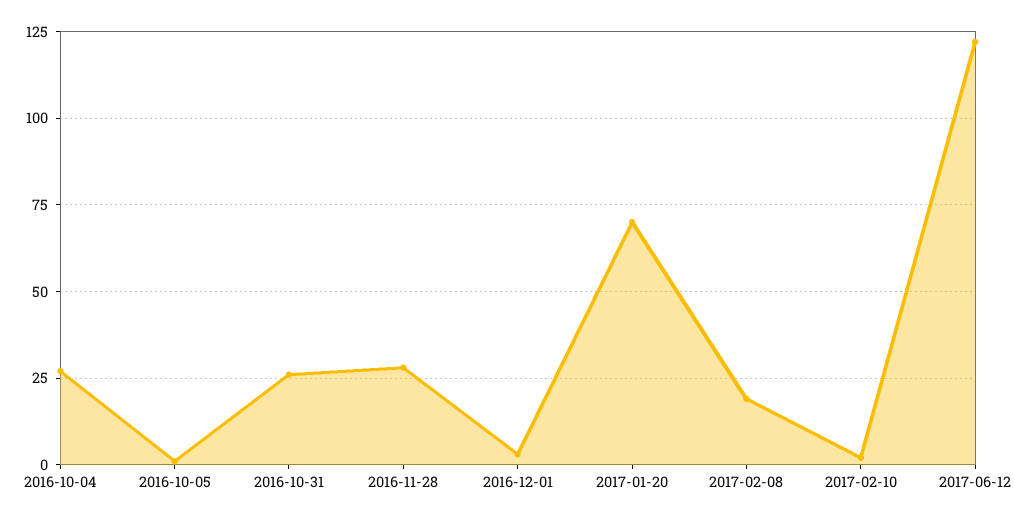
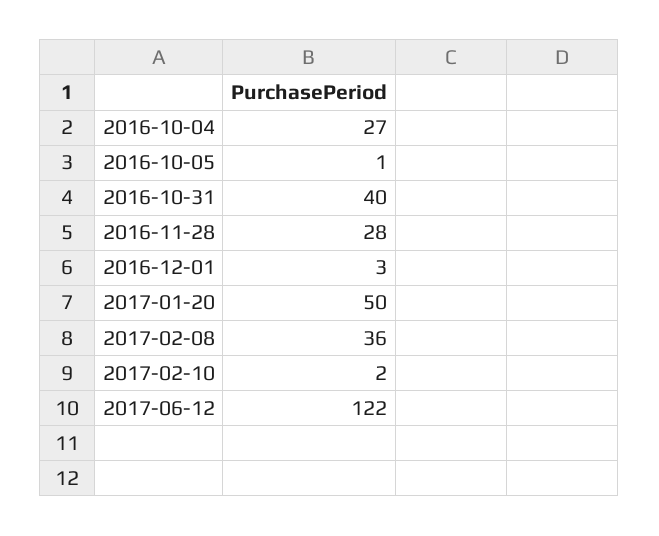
2016-10-31: 25 -> 40
2017-01-20: 70 -> 50
2017-02-08: 20 -> 36

